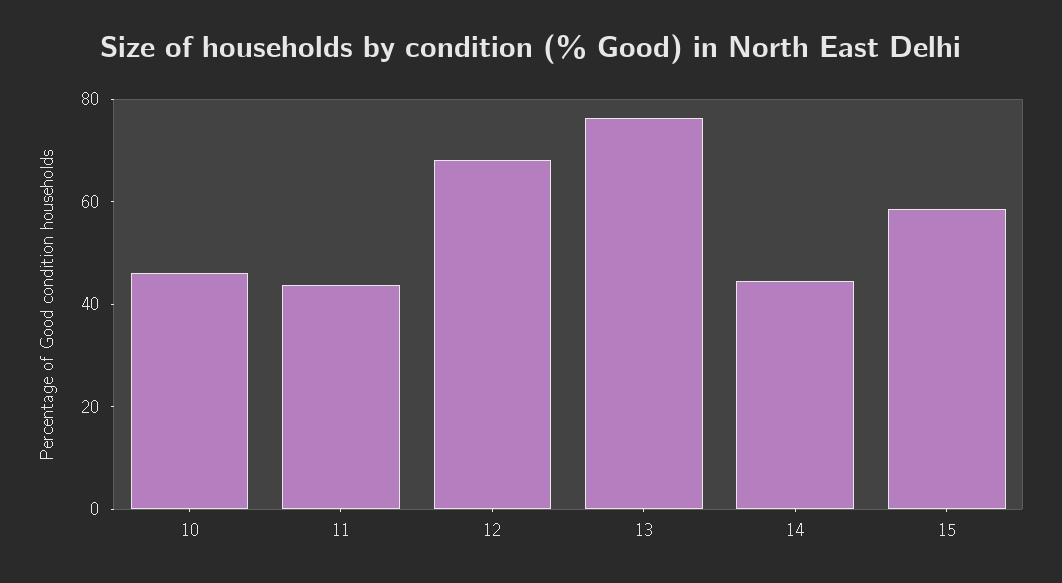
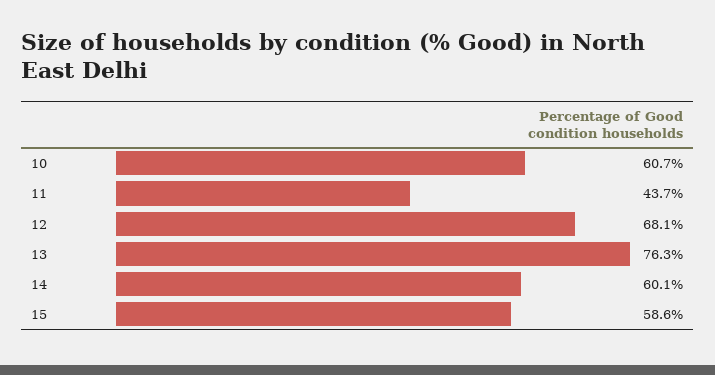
10: 45 -> 60.7
14: 45 -> 60.1

